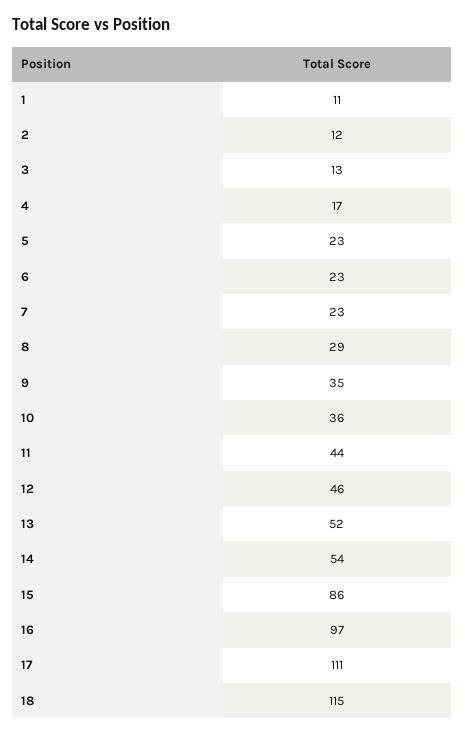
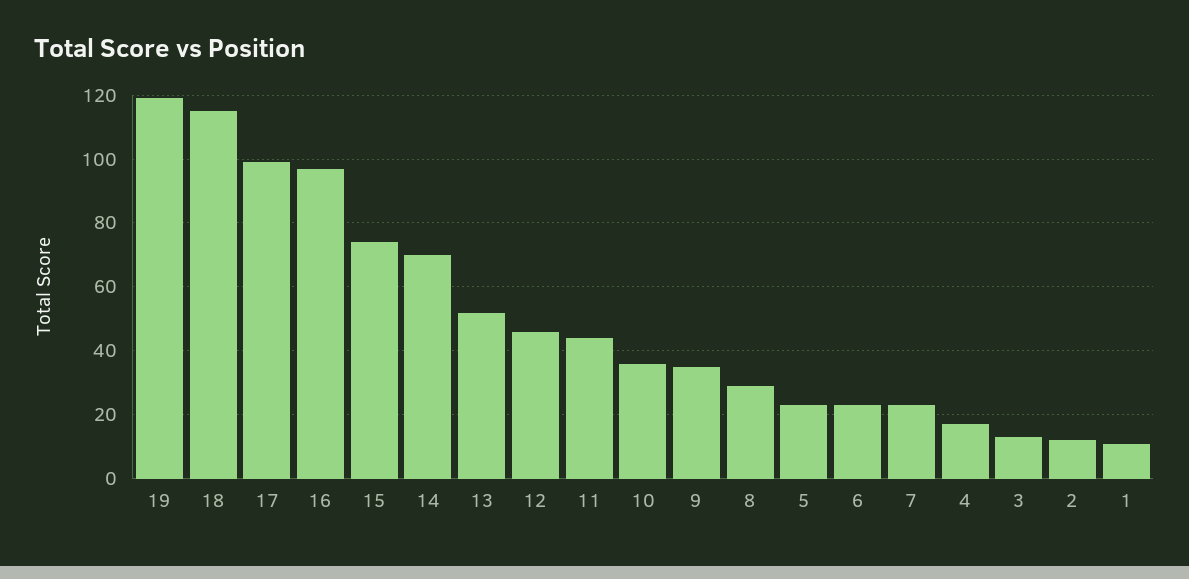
14: 54 -> 70
15: 86 -> 75
17: 111 -> 100
19: none -> 120

